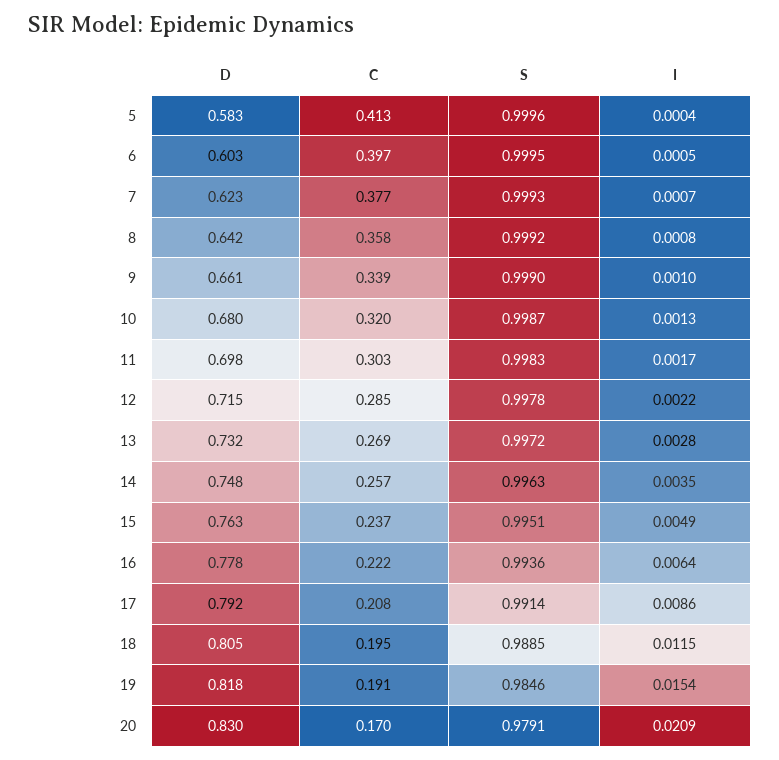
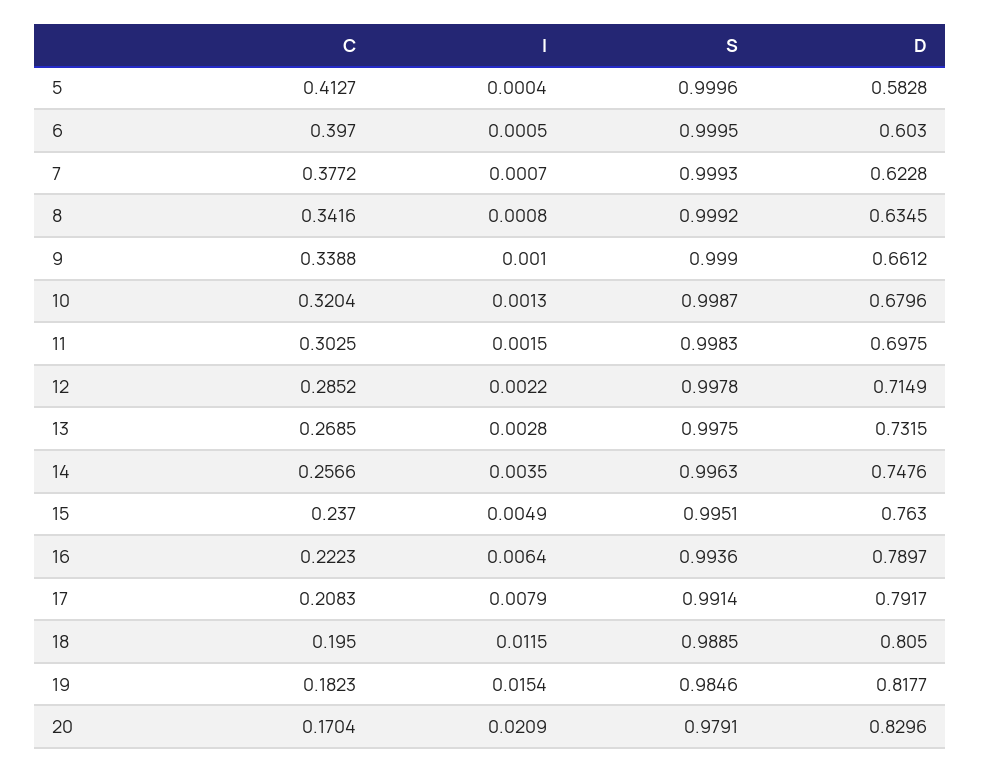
D, 8: 0.642 -> 0.6345
C, 8: 0.358 -> 0.3416
I, 11: 0.0017 -> 0.0015
S, 13: 0.9972 -> 0.9975
D, 16: 0.778 -> 0.7897
I, 17: 0.0086 -> 0.0079
C, 19: 0.191 -> 0.1823

